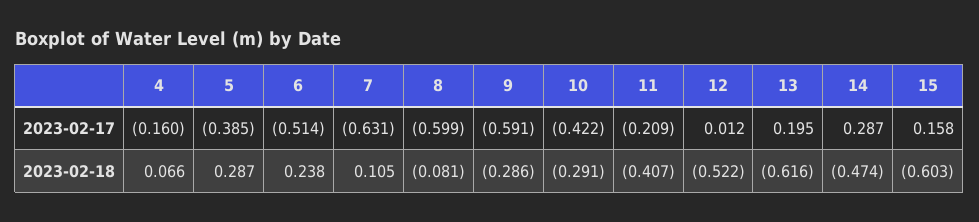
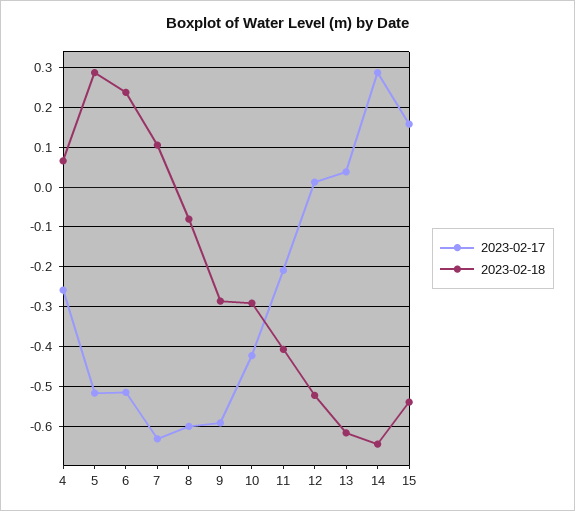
2023-02-17, 4: -0.16 -> -0.26
2023-02-17, 5: -0.385 -> -0.52
2023-02-17, 13: 0.195 -> 0.04
2023-02-18, 14: -0.474 -> -0.64
2023-02-18, 15: -0.603 -> -0.54

